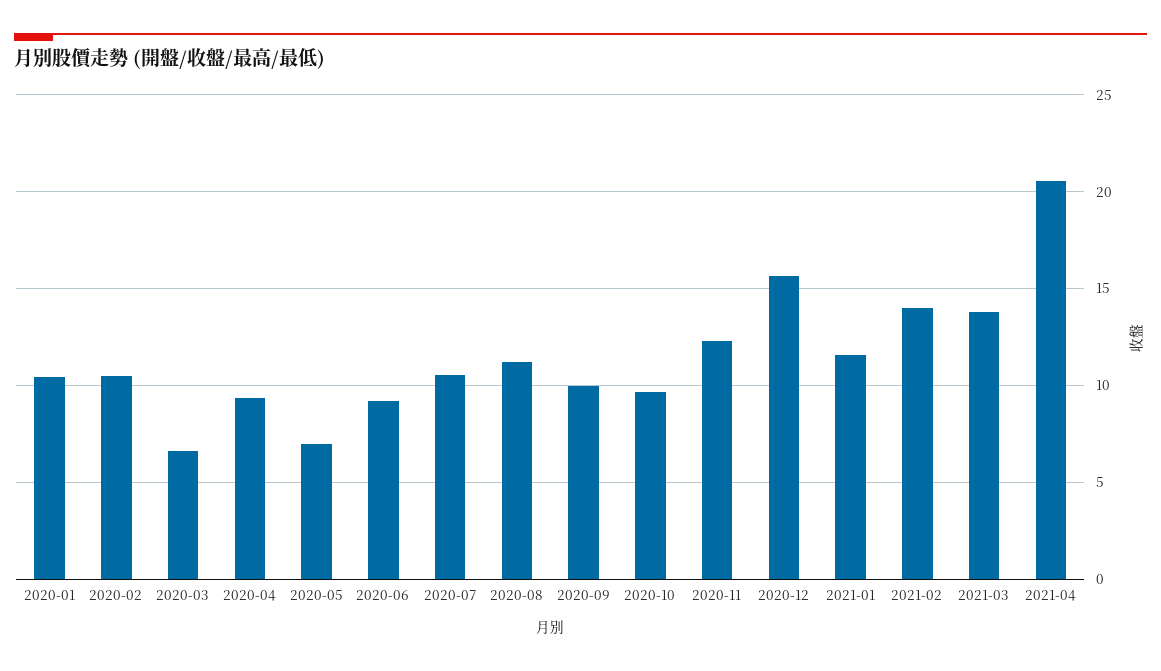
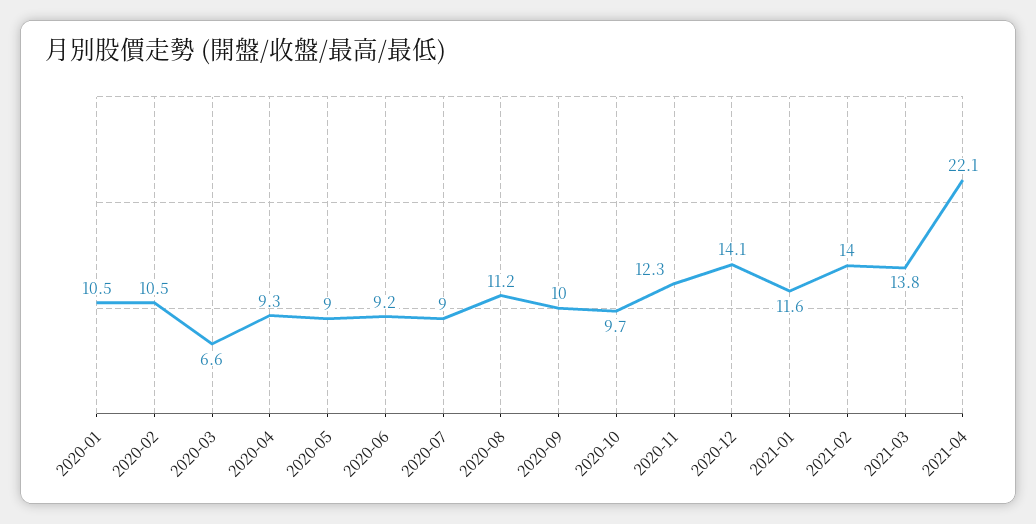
2020-05: 7 -> 9
2020-07: 10.5 -> 9
2020-12: 15.5 -> 14.1
2021-04: 20.5 -> 22.1

